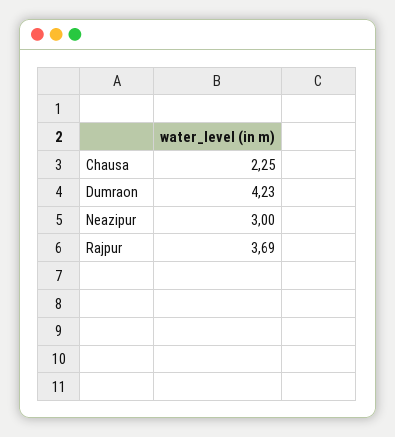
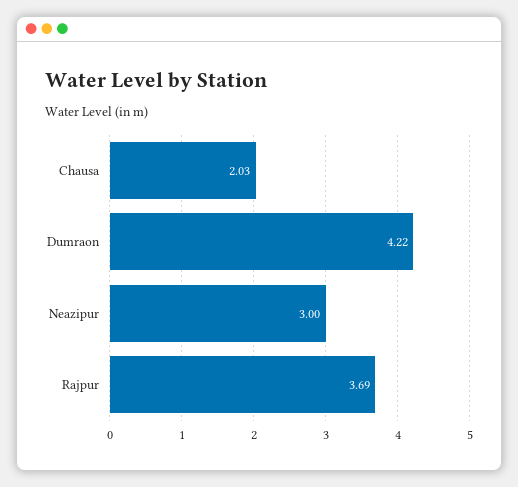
Chausa: 2.25 -> 2.03
Dumraon: 4.23 -> 4.22

